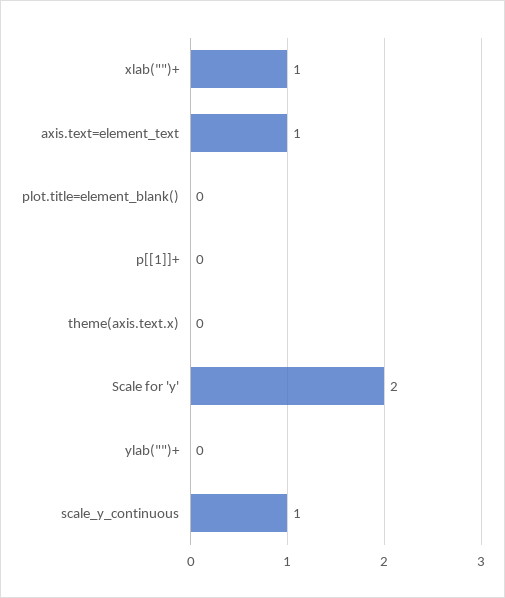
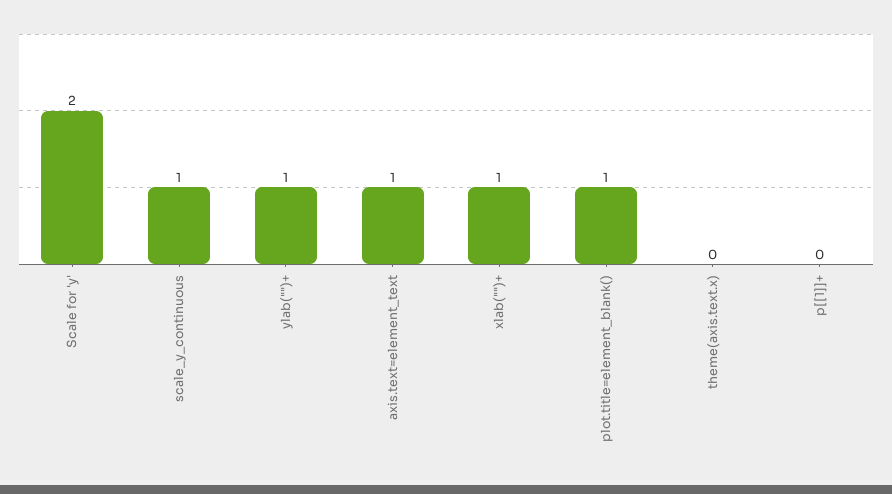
plot.title=element_blank(): 0 -> 1
ylab("")+: 0 -> 1

